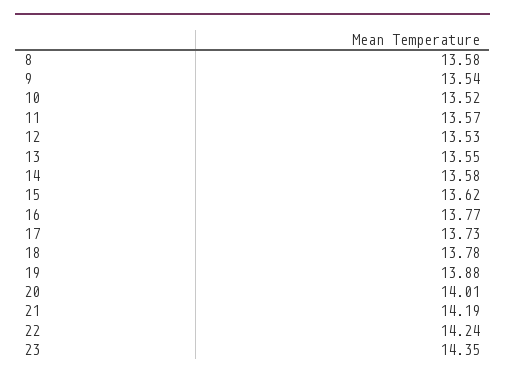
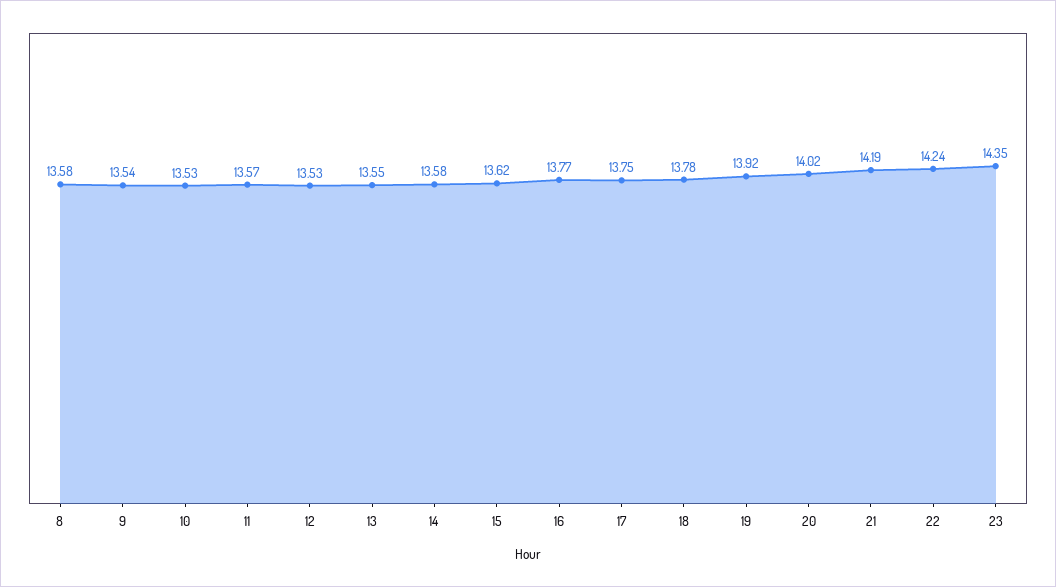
10: 13.52 -> 13.53
17: 13.73 -> 13.75
19: 13.88 -> 13.92
20: 14.01 -> 14.02

